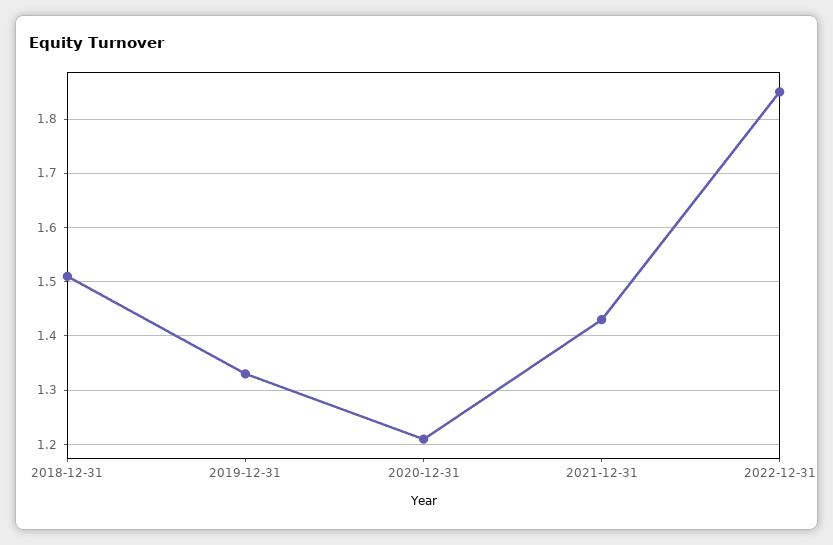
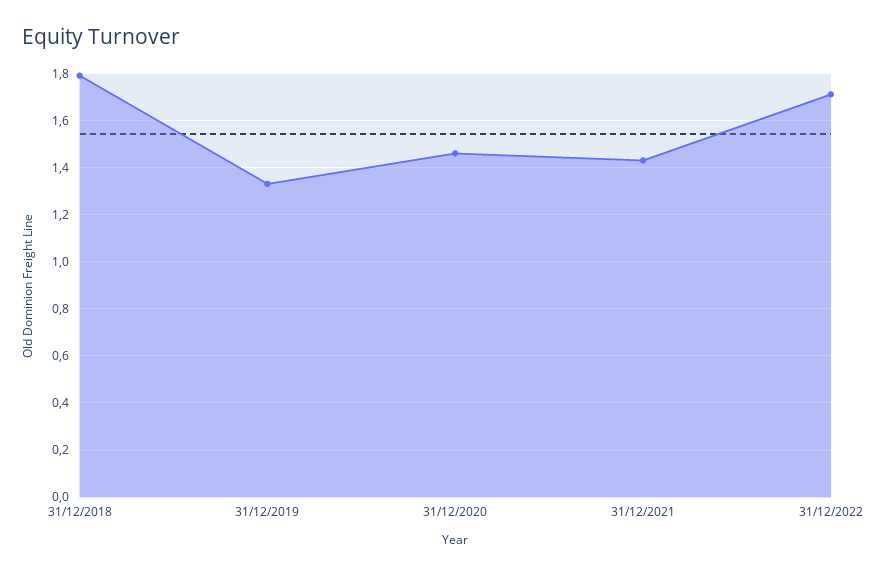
2018-12-31: 1.5 -> 1.8
2020-12-31: 1.2 -> 1.45
2022-12-31: 1.85 -> 1.7

